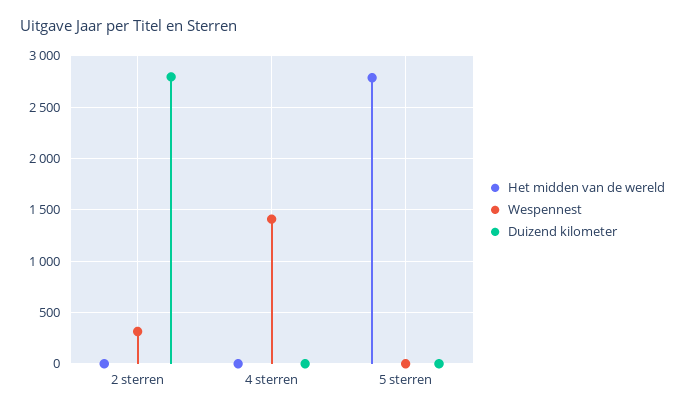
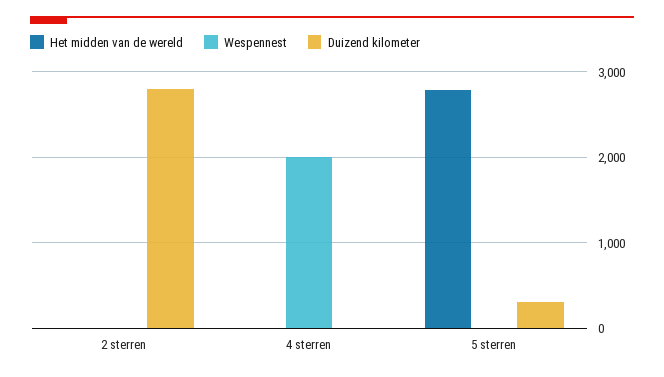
Wespennest, 2 sterren: 300 -> 0
Wespennest, 4 sterren: 1400 -> 2000
Duizend kilometer, 5 sterren: 0 -> 300

